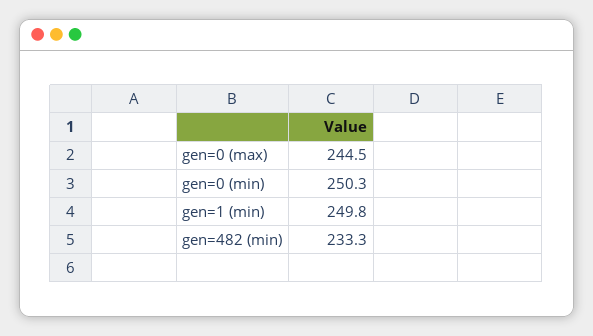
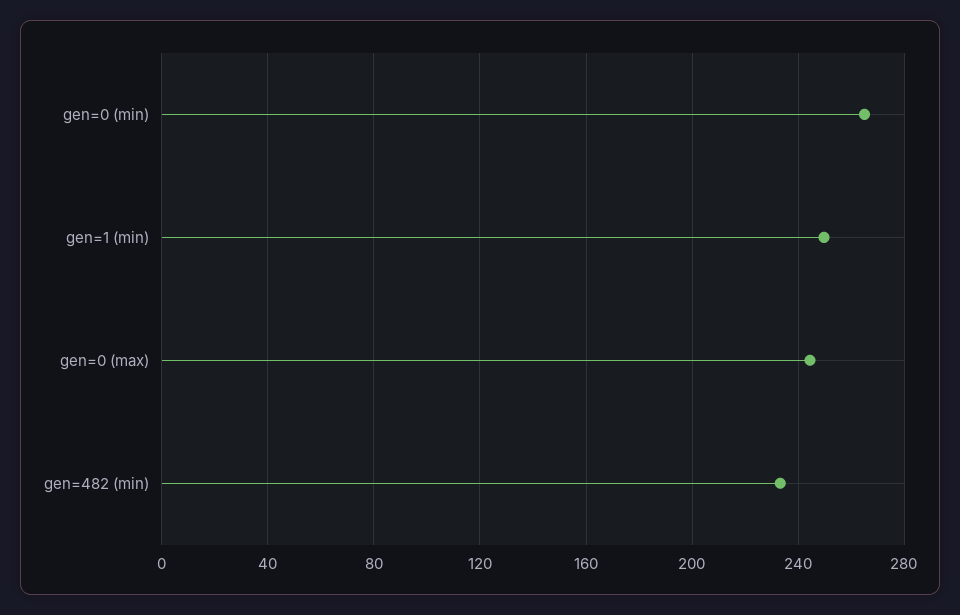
gen=0 (min): 250.3 -> 265

